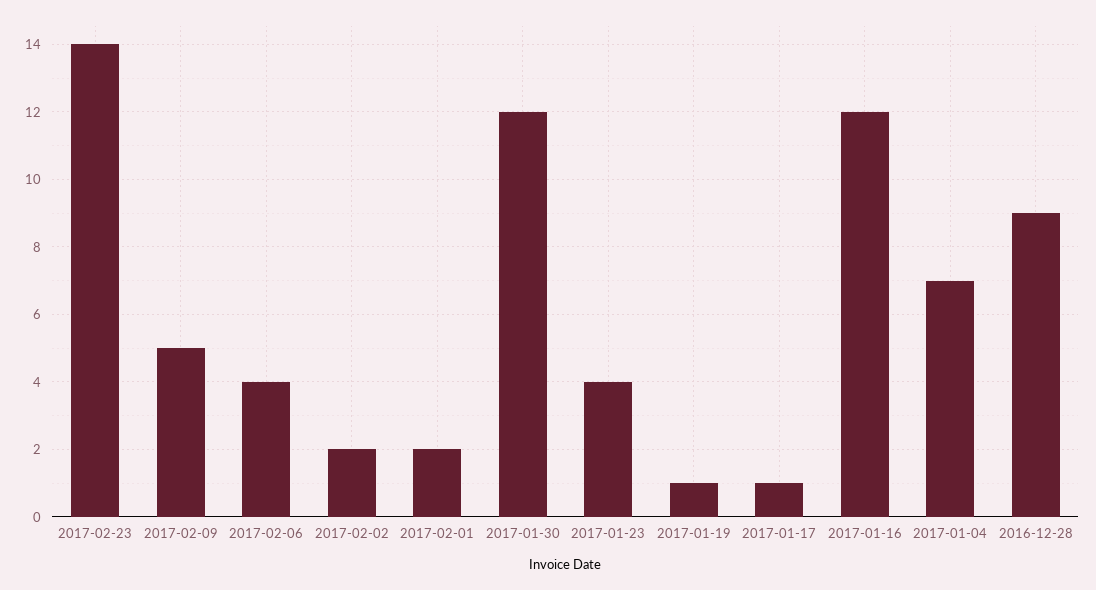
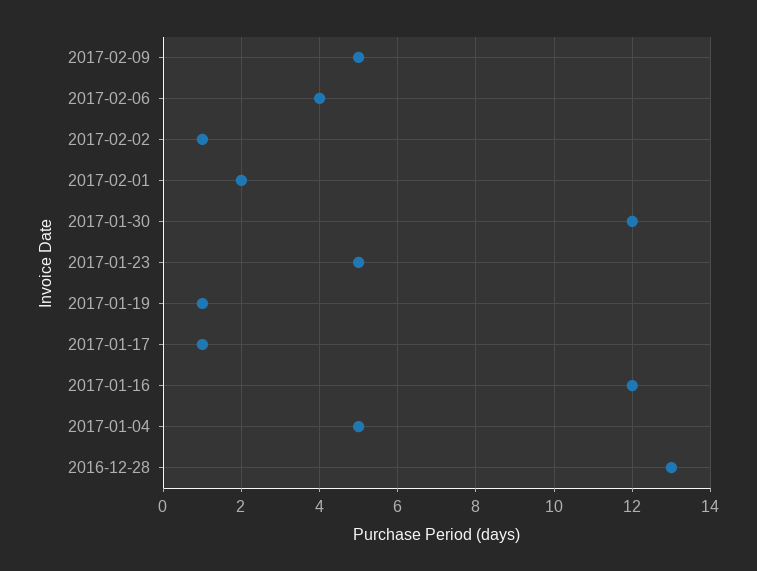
2017-02-23: 14 -> none
2017-02-02: 2 -> 1
2017-01-23: 4 -> 5
2017-01-04: 7 -> 5
2016-12-28: 9 -> 13

